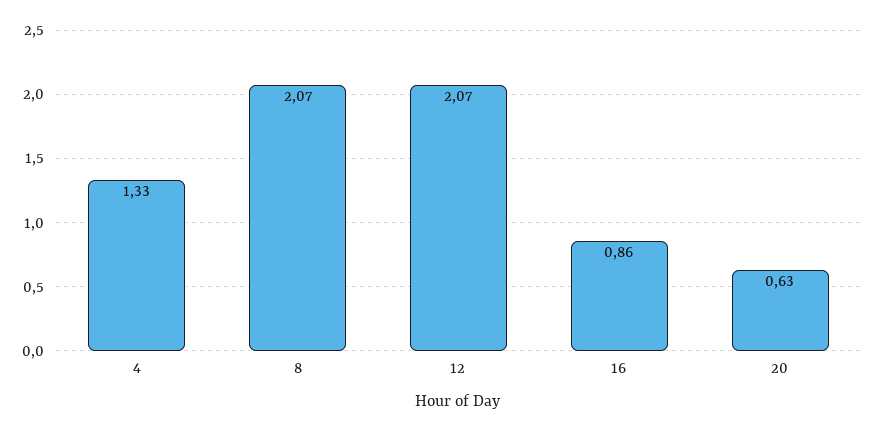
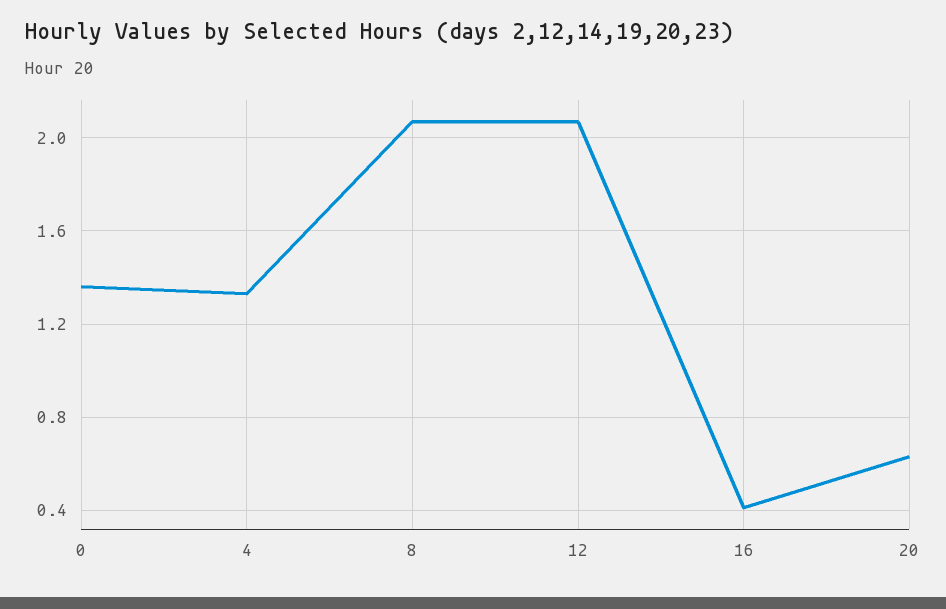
16: 0.86 -> 0.4
0: none -> 1.35

